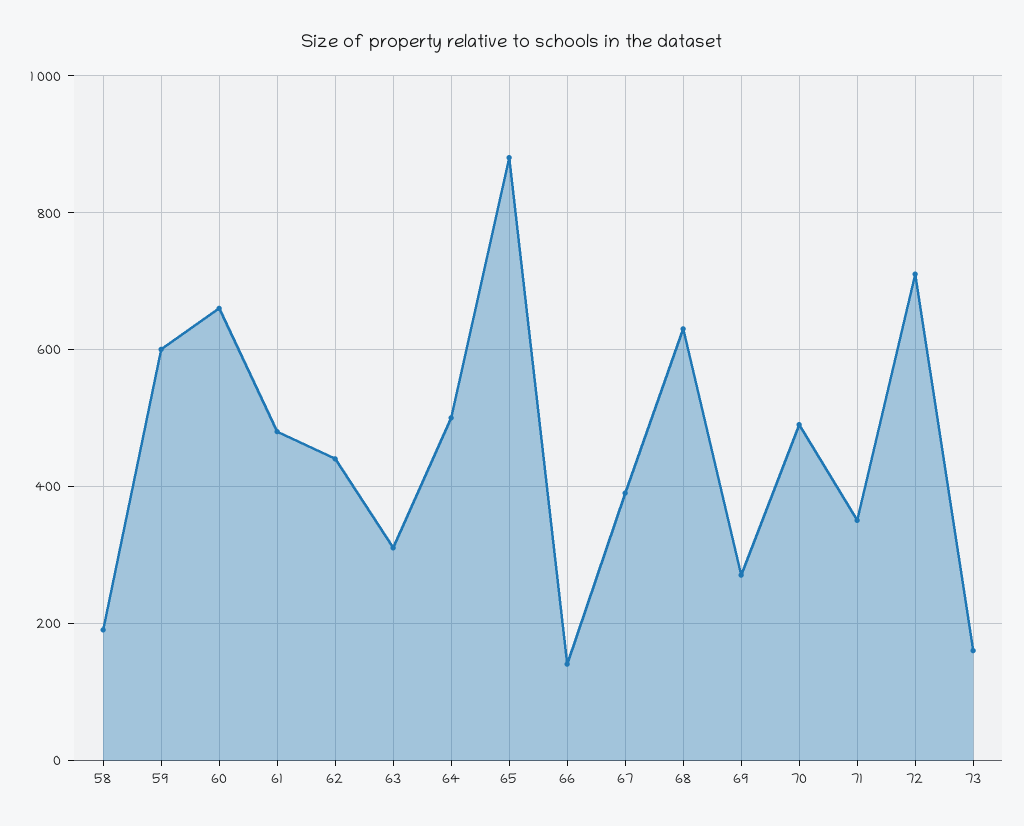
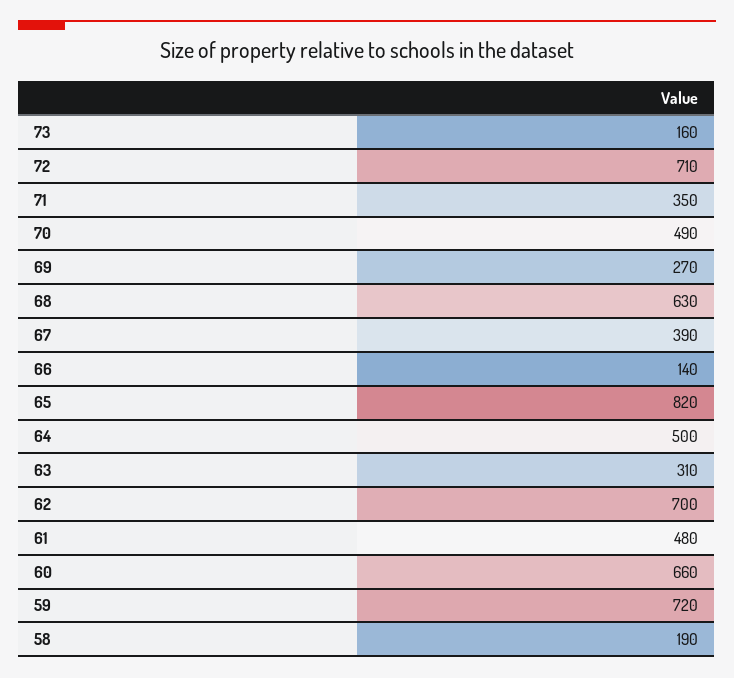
59: 600 -> 720
62: 440 -> 700
65: 880 -> 820

